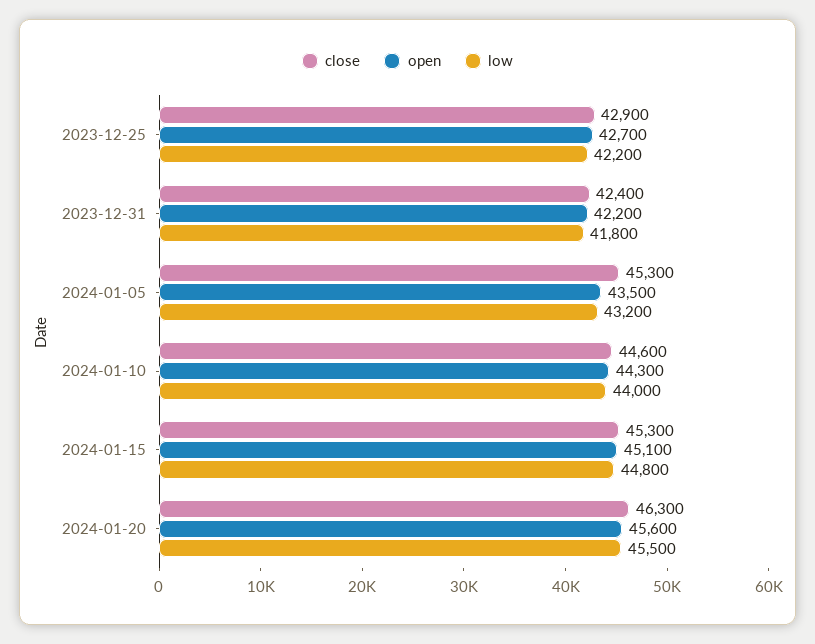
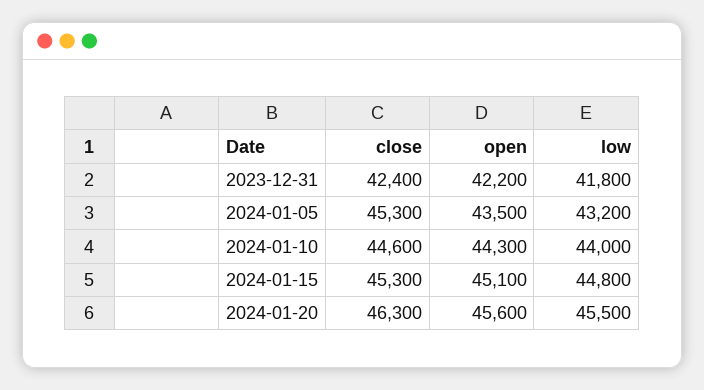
close, 2023-12-25: 42900 -> none
open, 2023-12-25: 42700 -> none
low, 2023-12-25: 42200 -> none

